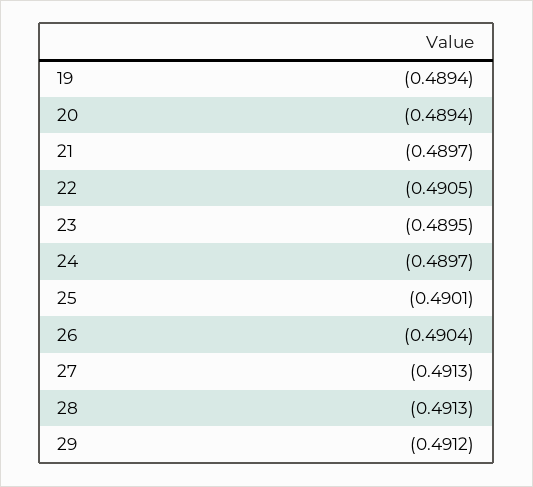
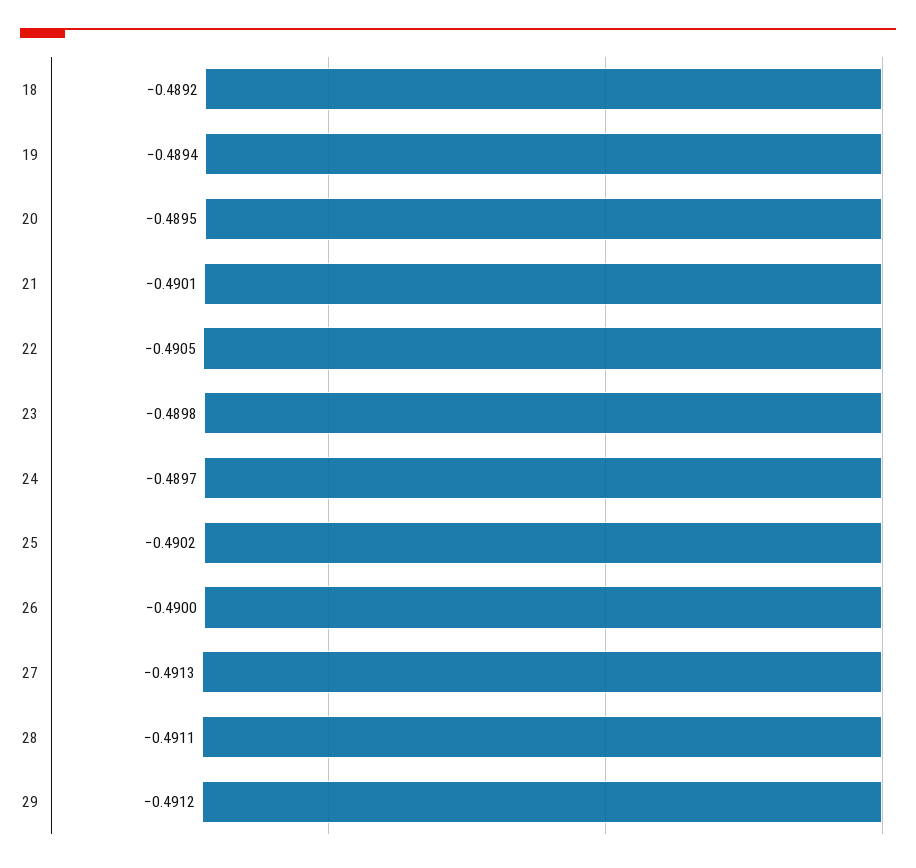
20: -0.4894 -> -0.4895
21: -0.4897 -> -0.4901
23: -0.4895 -> -0.4898
25: -0.4901 -> -0.4902
26: -0.4904 -> -0.49
28: -0.4913 -> -0.4911
18: none -> -0.4892

